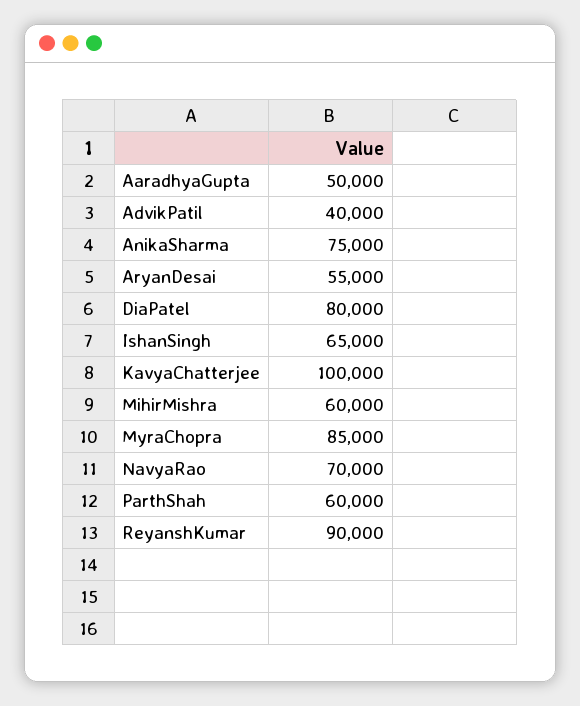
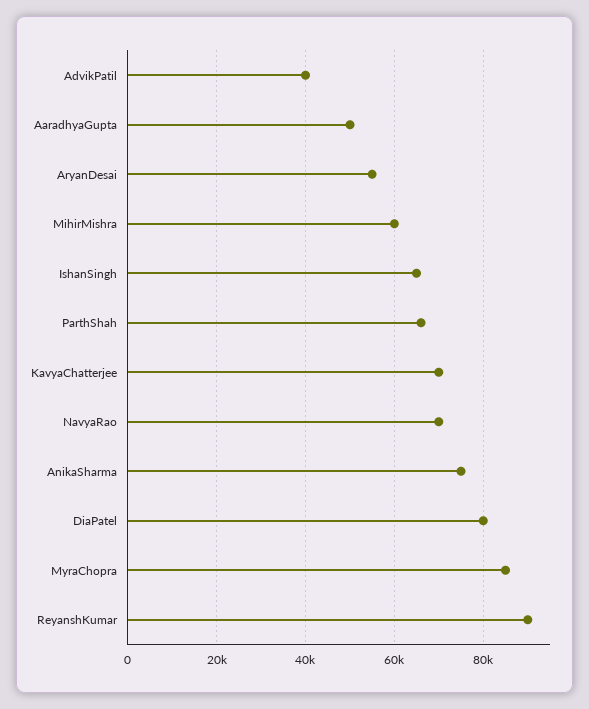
KavyaChatterjee: 100000 -> 70000
ParthShah: 60000 -> 66000

